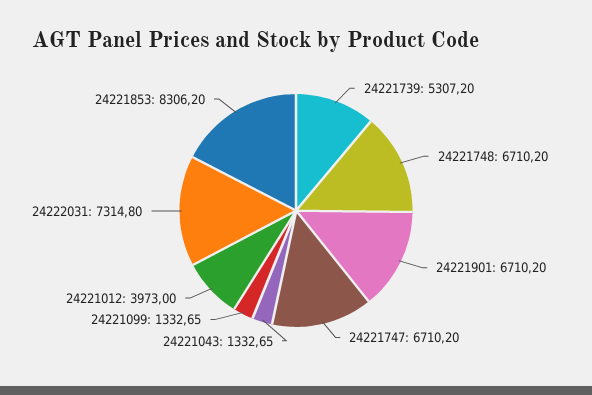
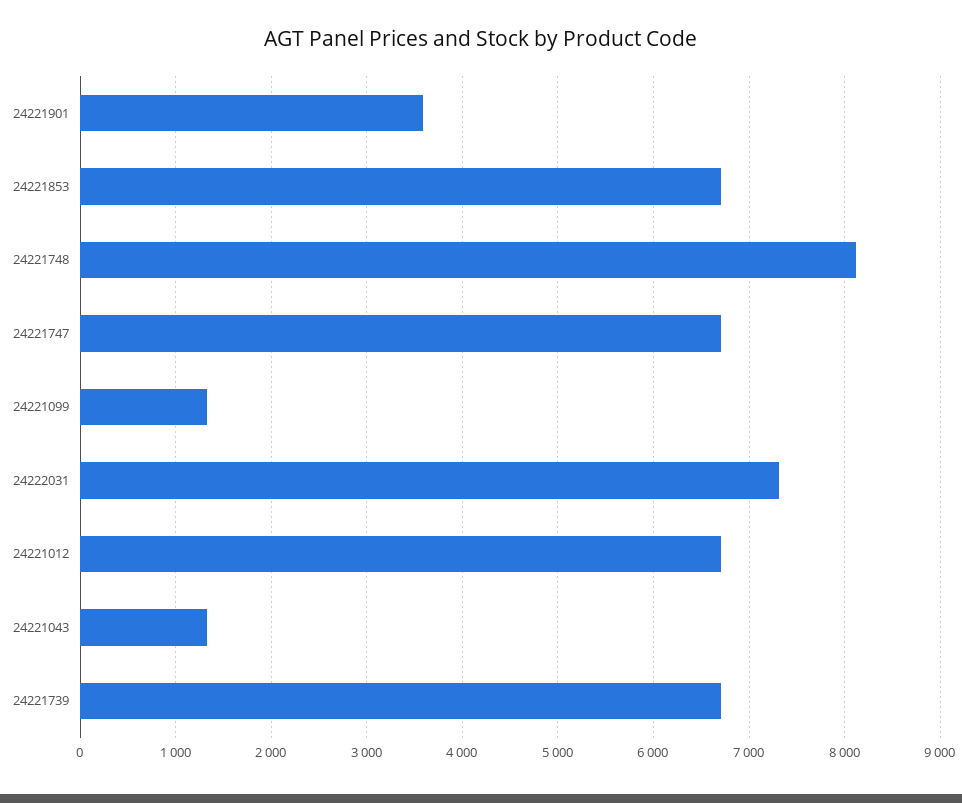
24221739: 5307.2 -> 6700
24221748: 6710.2 -> 8100
24221901: 6710.2 -> 3600
24221012: 3973 -> 6700
24221853: 8306.2 -> 6700

